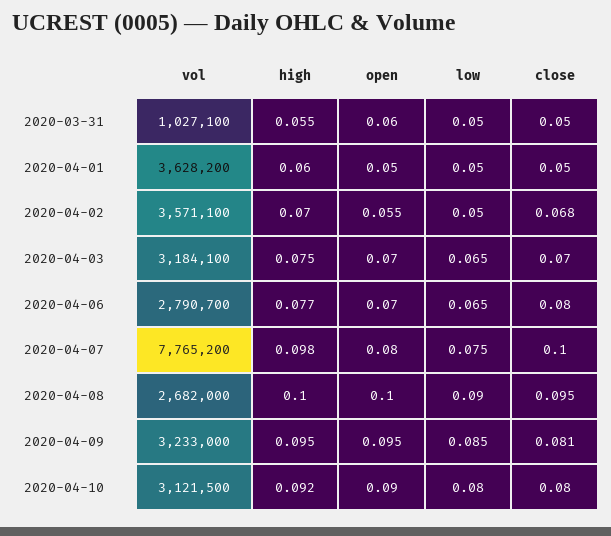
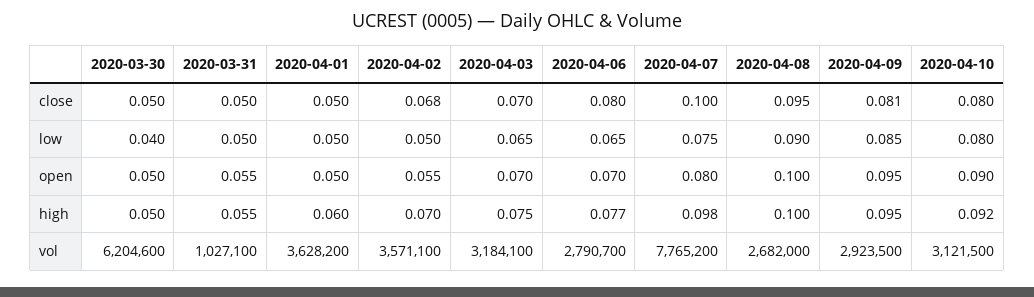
open, 2020-03-31: 0.06 -> 0.055
vol, 2020-04-09: 3233000 -> 2923500
close, 2020-03-30: none -> 0.05
low, 2020-03-30: none -> 0.04
open, 2020-03-30: none -> 0.05
high, 2020-03-30: none -> 0.05
vol, 2020-03-30: none -> 6204600

